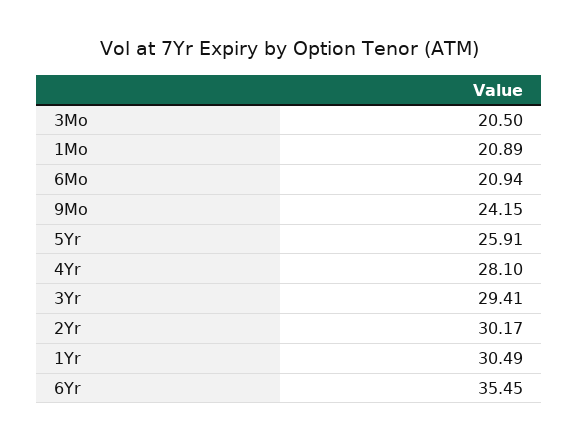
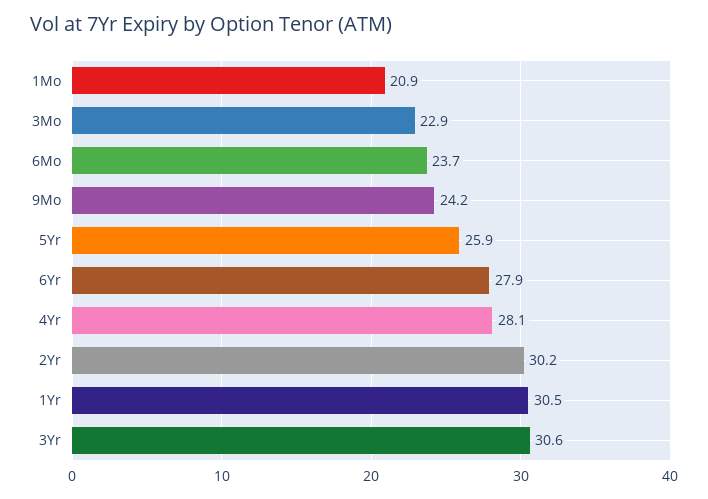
3Mo: 20.5 -> 22.9
6Mo: 20.94 -> 23.7
3Yr: 29.41 -> 30.6
6Yr: 35.45 -> 27.9

